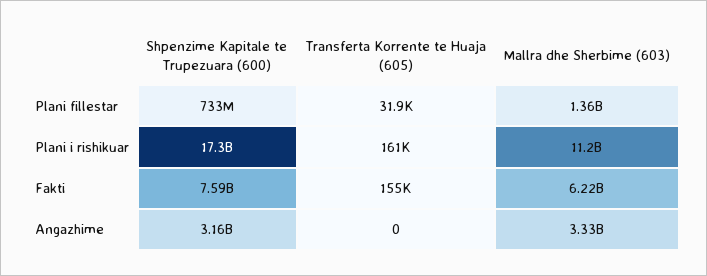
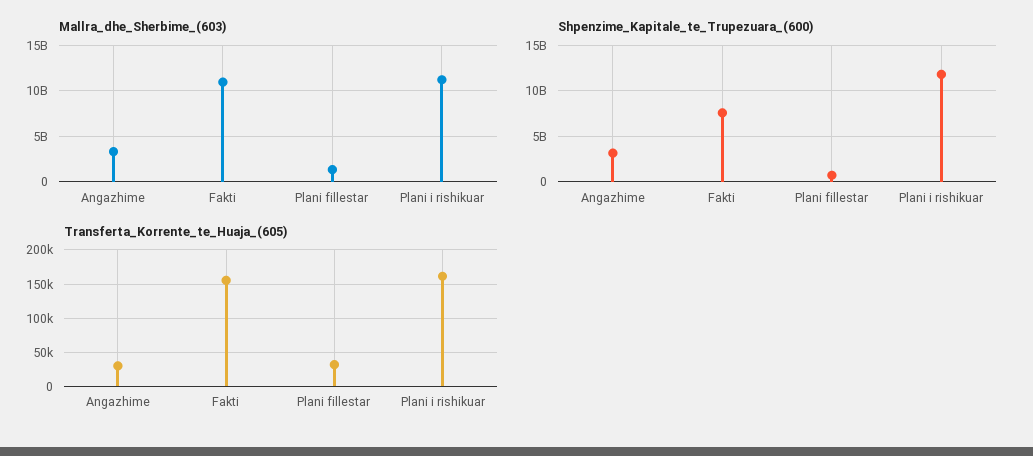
Shpenzime Kapitale te Trupezuara (600), Plani i rishikuar: 17300000000 -> 12000000000
Mallra dhe Sherbime (603), Fakti: 6220000000 -> 11000000000
Transferta Korrente te Huaja (605), Angazhime: 0 -> 30000

